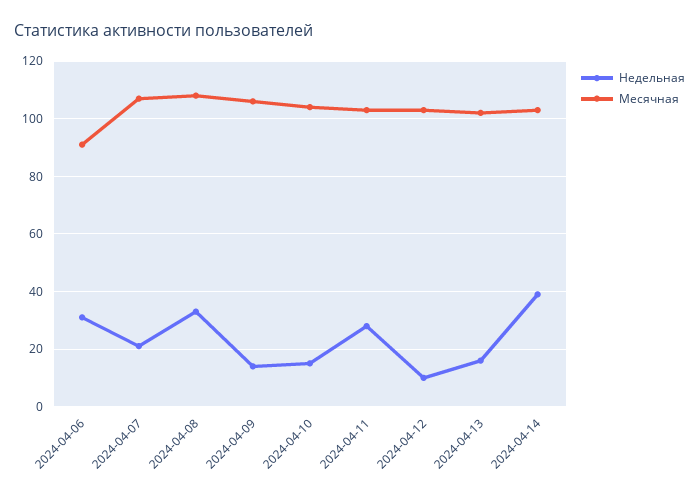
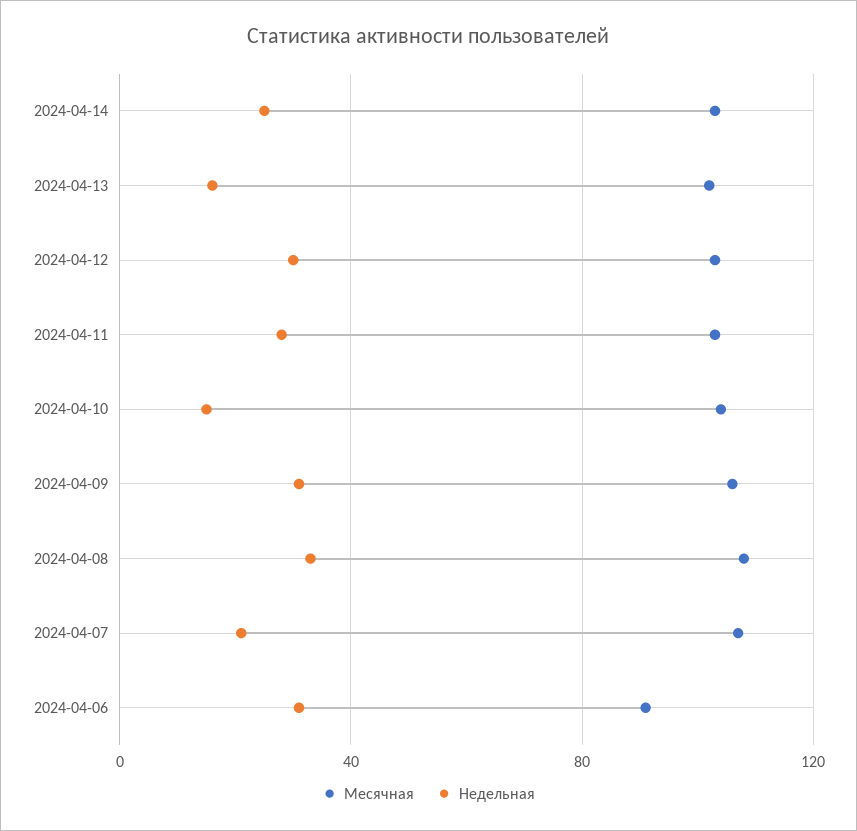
Недельная, 2024-04-09: 15 -> 30
Недельная, 2024-04-12: 10 -> 30
Недельная, 2024-04-14: 40 -> 25

